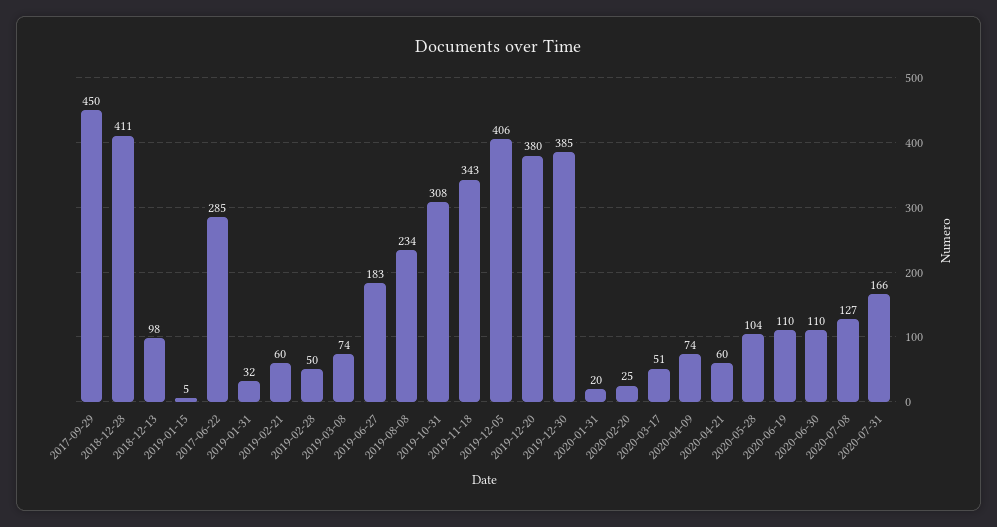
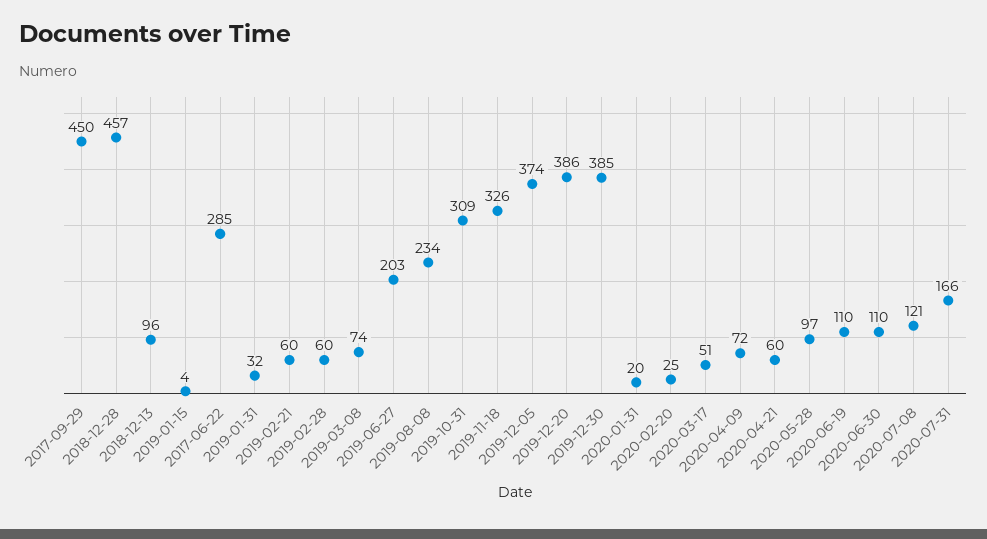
2018-12-28: 411 -> 457
2018-12-13: 98 -> 96
2019-01-15: 5 -> 4
2019-02-28: 50 -> 60
2019-06-27: 183 -> 203
2019-10-31: 308 -> 309
2019-11-18: 343 -> 326
2019-12-05: 406 -> 374
2019-12-20: 380 -> 386
2020-04-09: 74 -> 72
2020-05-28: 104 -> 97
2020-07-08: 127 -> 121

